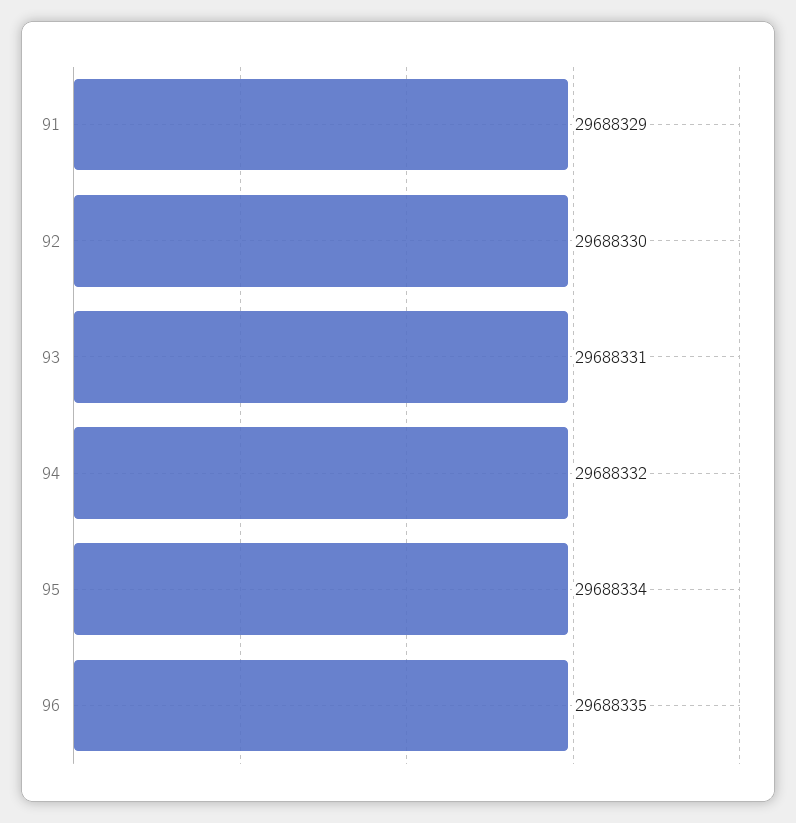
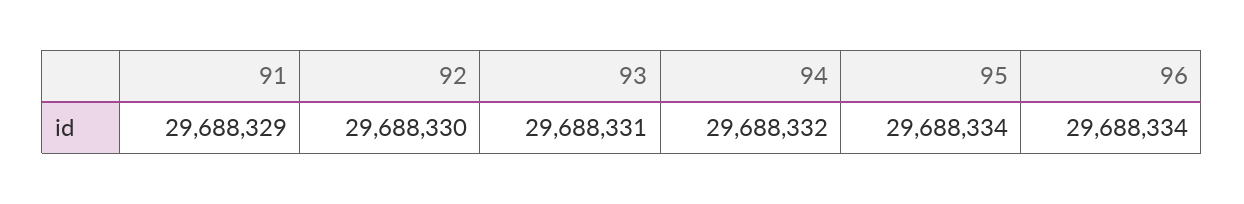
96: 29688335 -> 29688334

